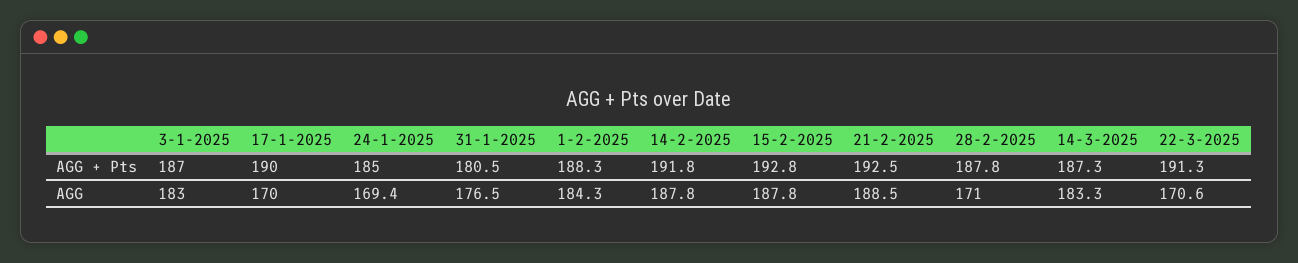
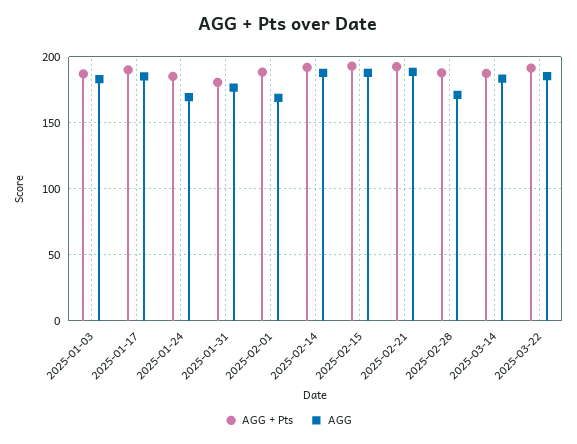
AGG, 17-1-2025: 170 -> 185
AGG, 1-2-2025: 184.3 -> 170
AGG, 22-3-2025: 170.6 -> 185

